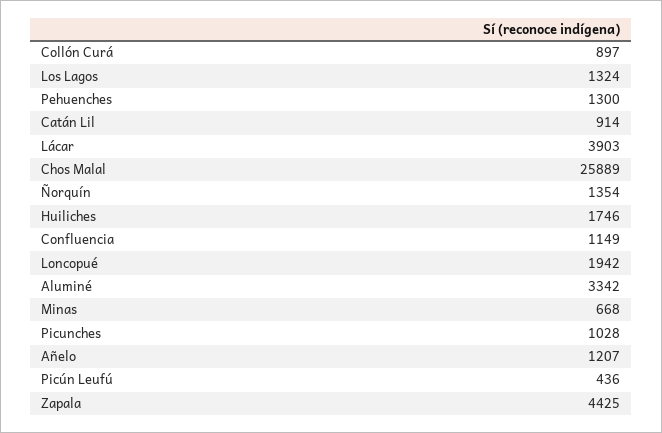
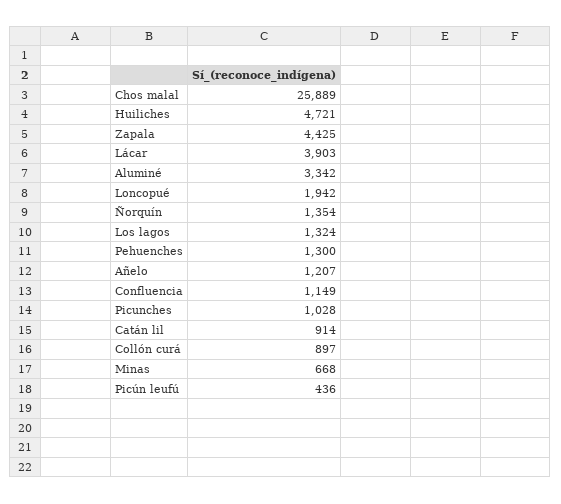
Huiliches: 1746 -> 4721

